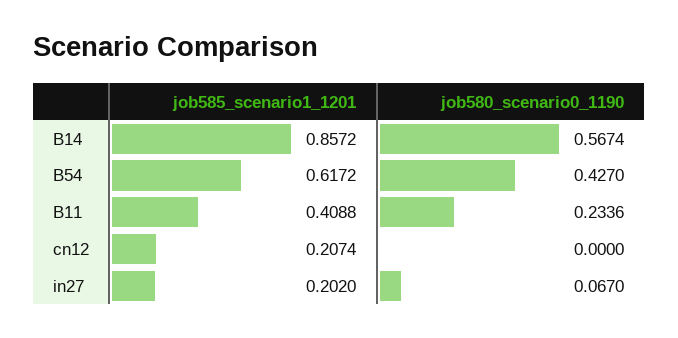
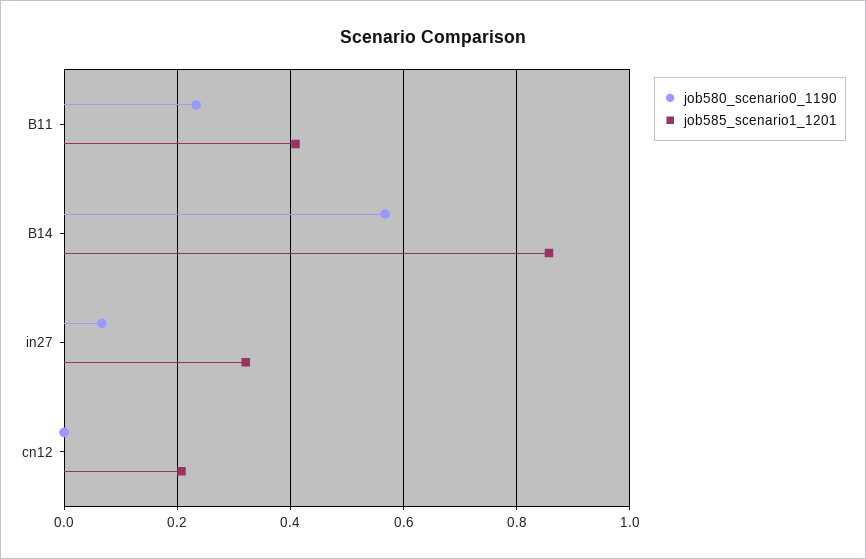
job585_scenario1_1201, B54: 0.6172 -> none
job580_scenario0_1190, B54: 0.427 -> none
job585_scenario1_1201, in27: 0.202 -> 0.32

